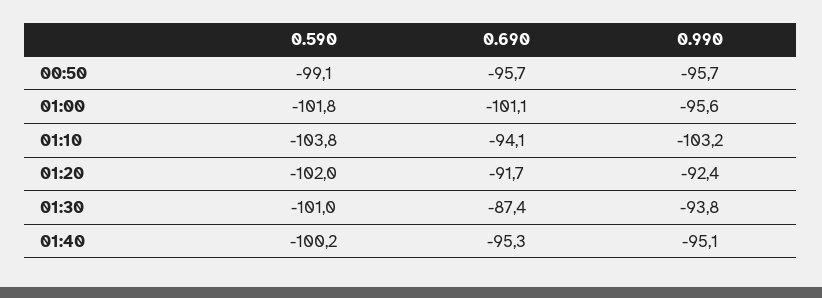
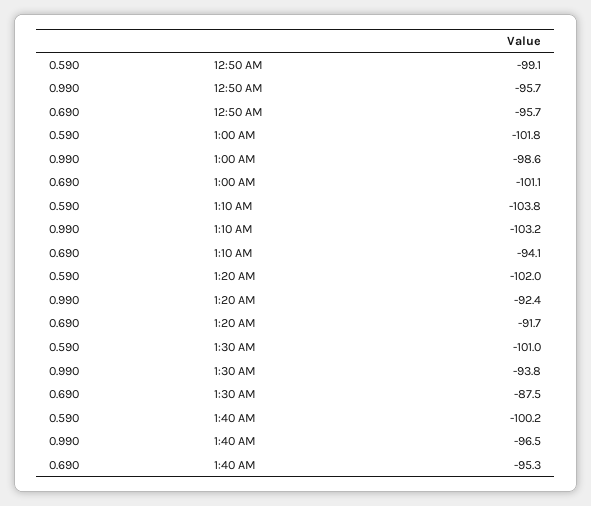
0.990, 01:00: -95.6 -> -98.6
0.690, 01:30: -87.4 -> -87.5
0.990, 01:40: -95.1 -> -96.5

